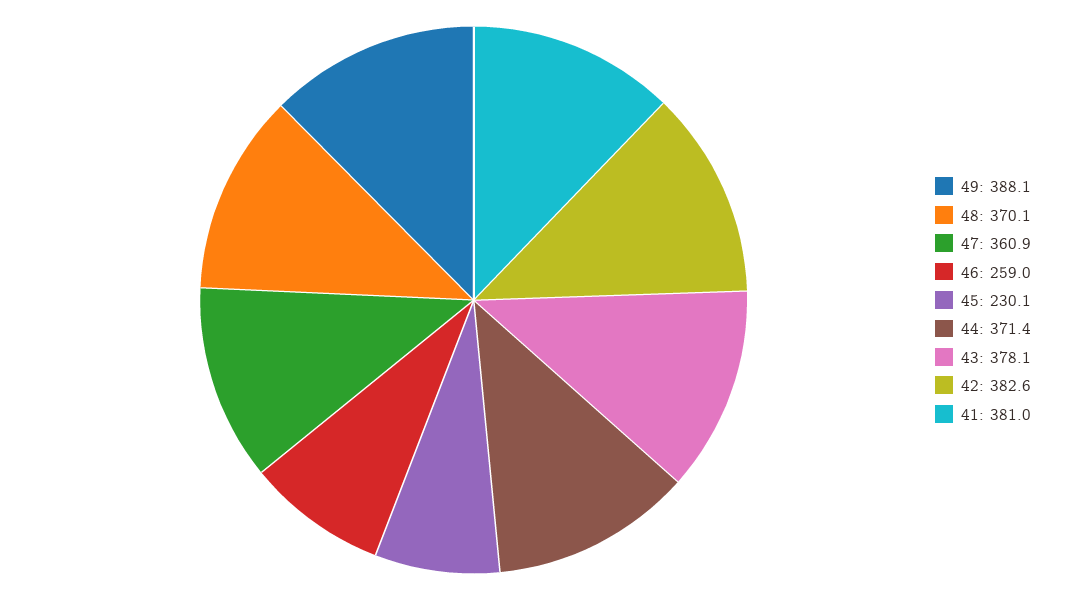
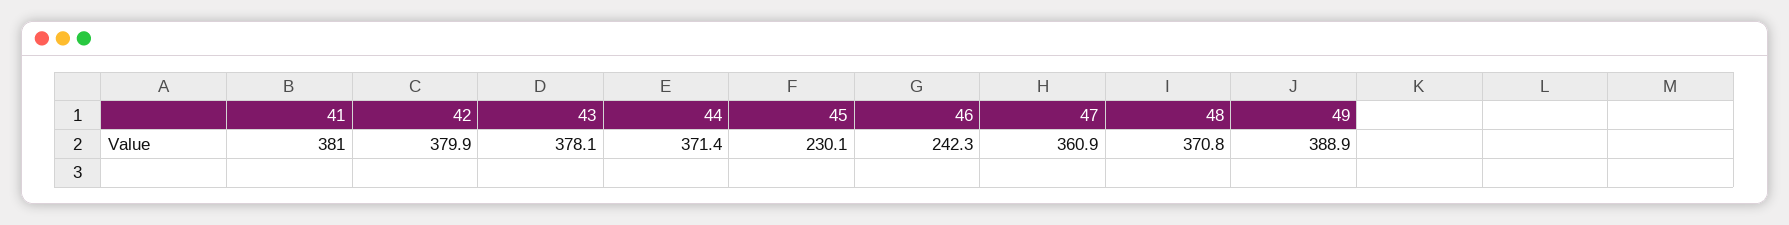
49: 388.1 -> 388.9
48: 370.1 -> 370.8
46: 259 -> 242.3
42: 382.6 -> 379.9

